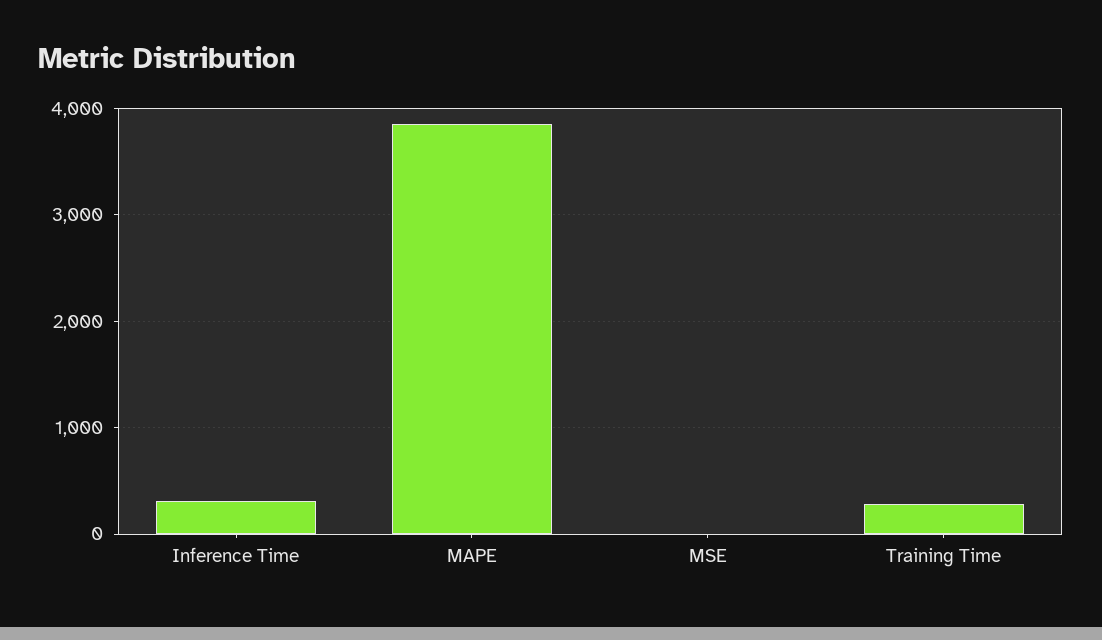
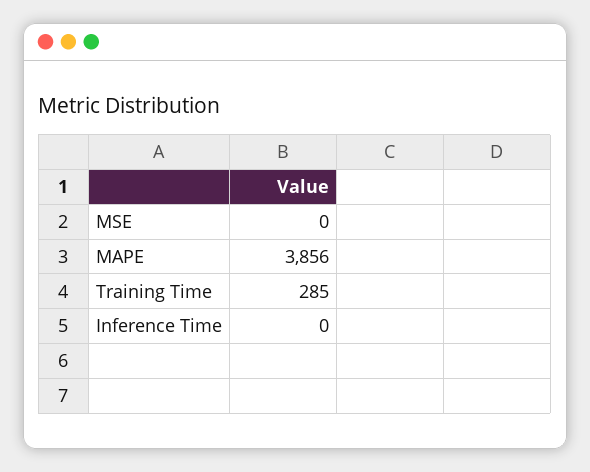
Inference Time: 300 -> 0

